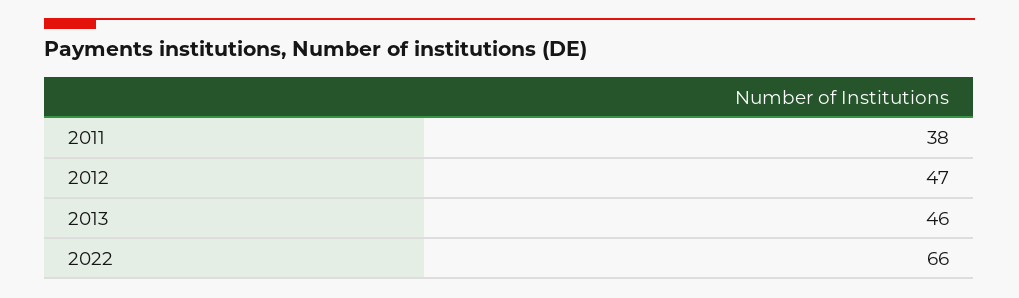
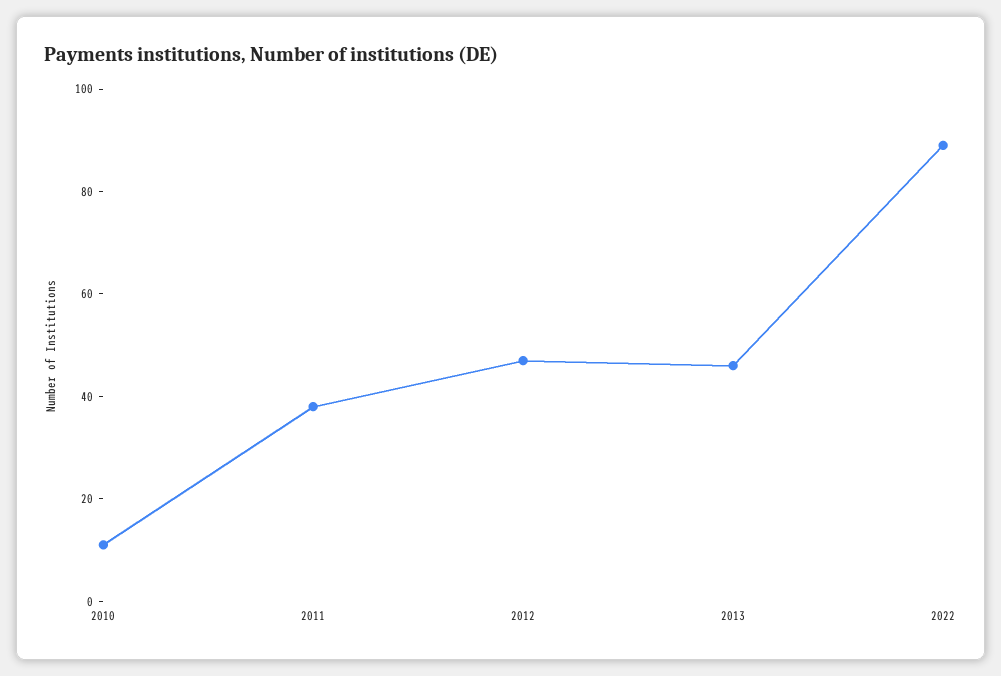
2022: 66 -> 90
2010: none -> 10

